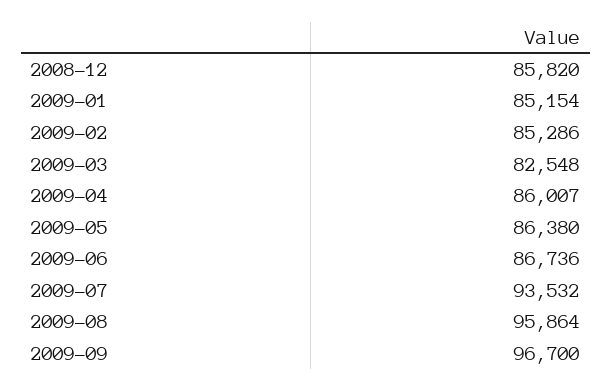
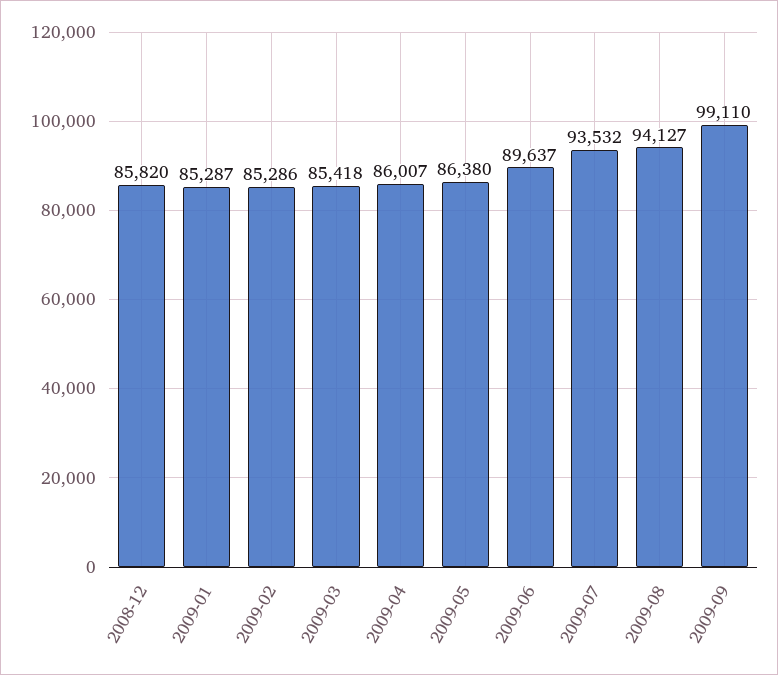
2009-01: 85154 -> 85287
2009-03: 82548 -> 85418
2009-06: 86736 -> 89637
2009-08: 95864 -> 94127
2009-09: 96700 -> 99110

